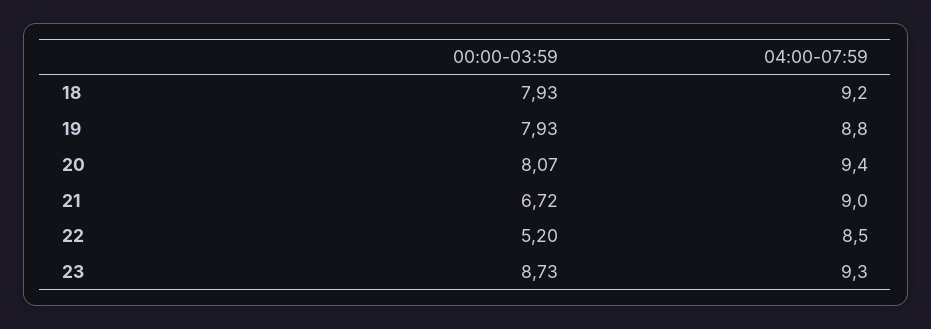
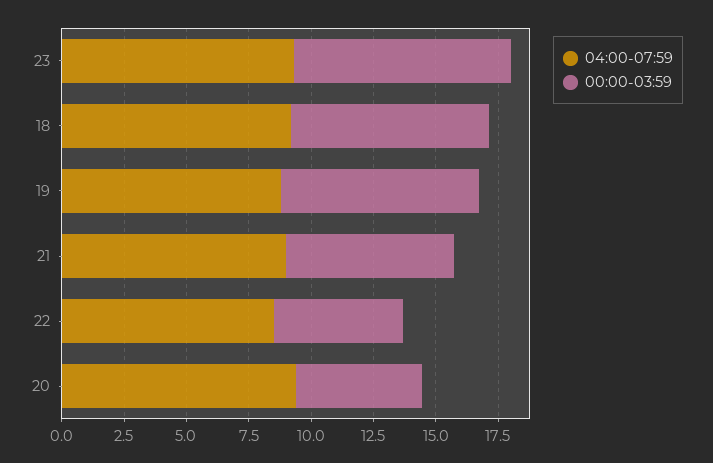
00:00-03:59, 20: 8.07 -> 5

